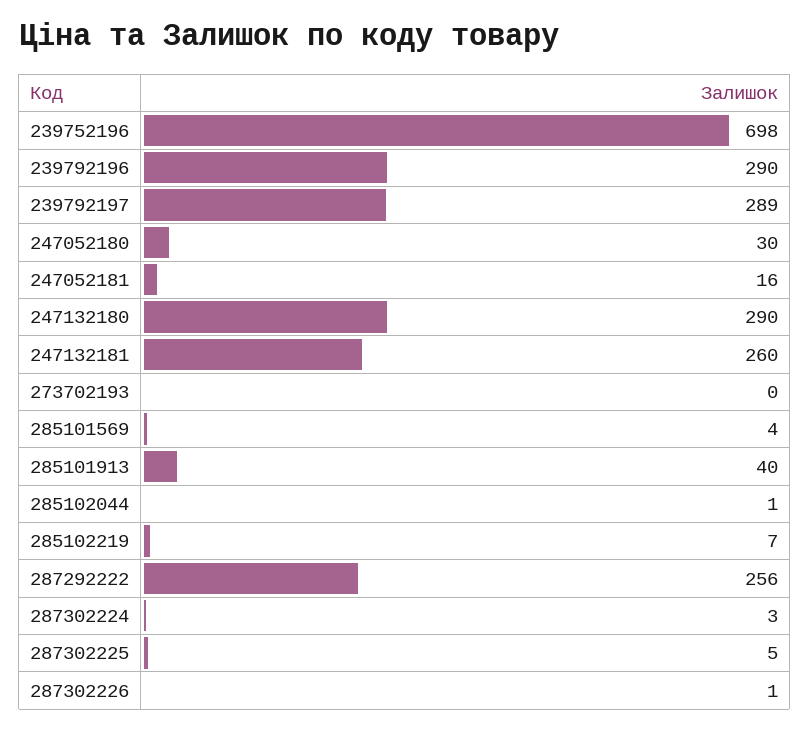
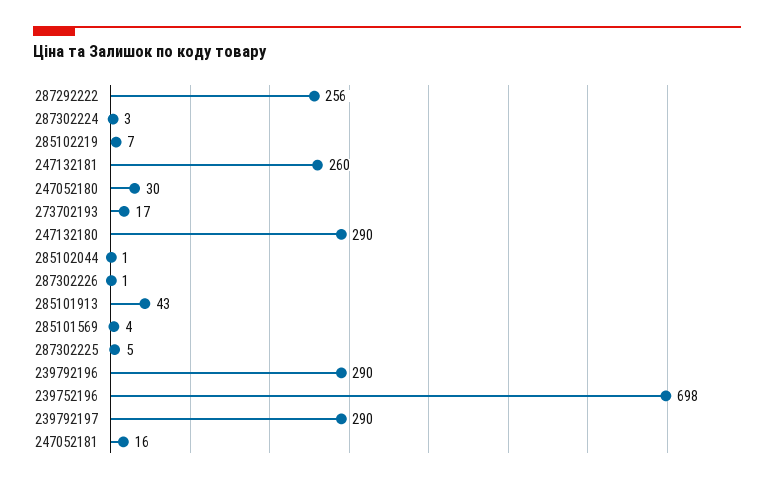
239792197: 289 -> 290
273702193: 0 -> 17
285101913: 40 -> 43

